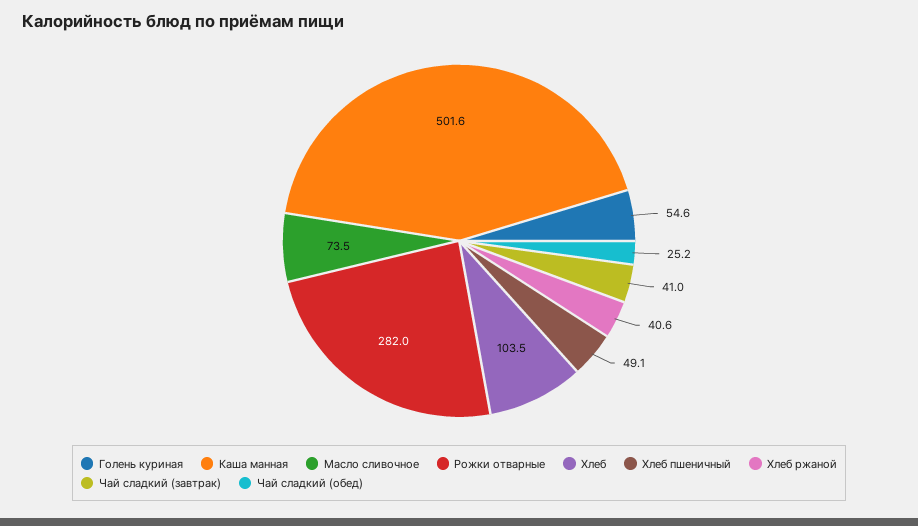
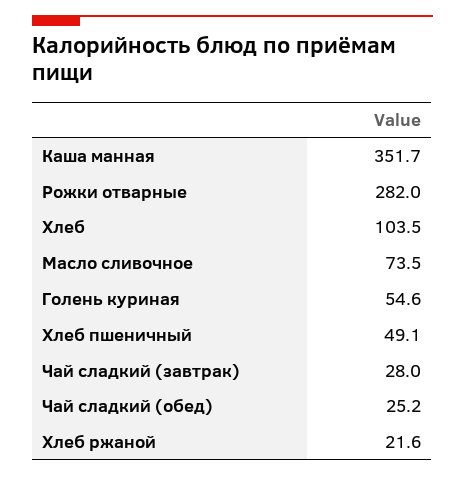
Каша манная: 501.6 -> 351.7
Хлеб ржаной: 40.6 -> 21.6
Чай сладкий (завтрак): 41 -> 28

